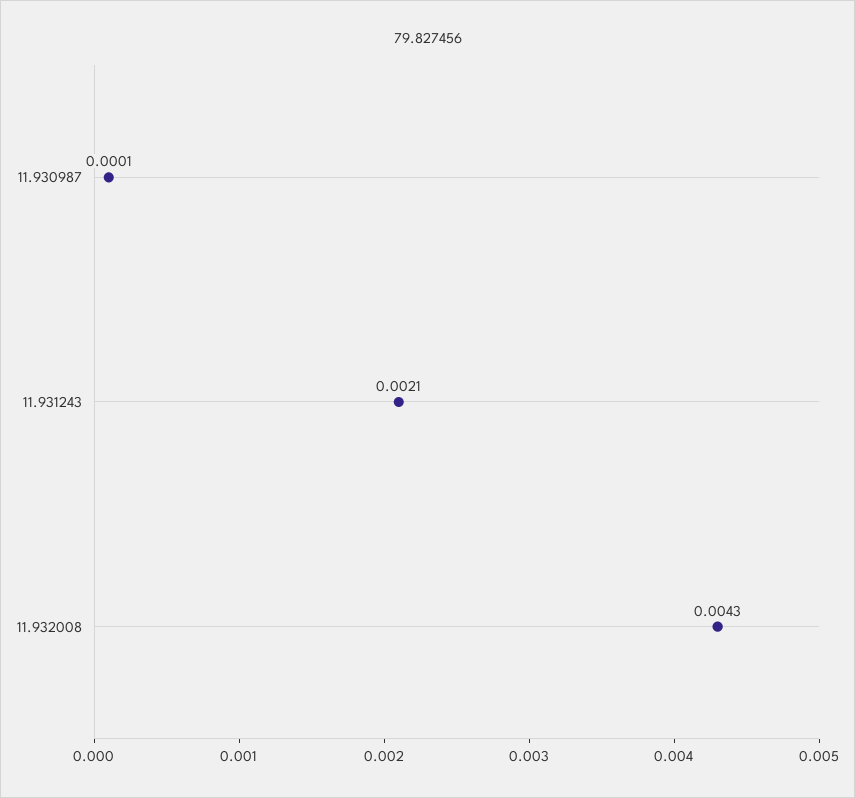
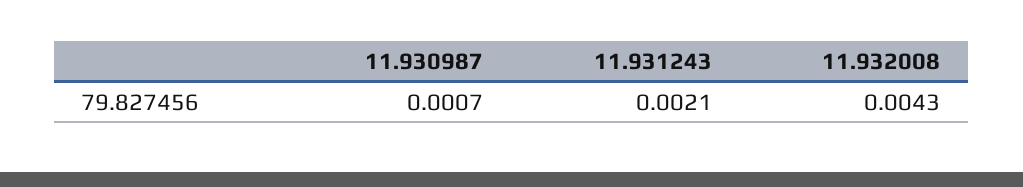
11.930987: 0.0001 -> 0.0007

